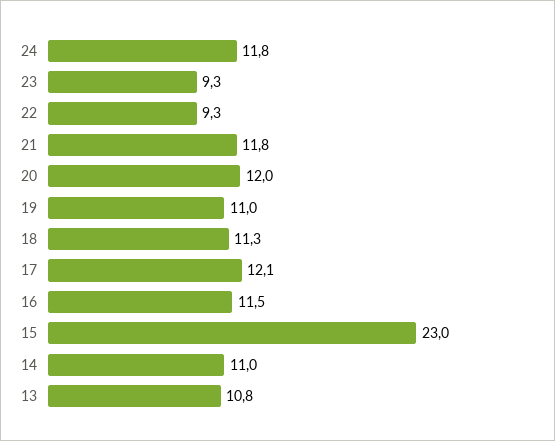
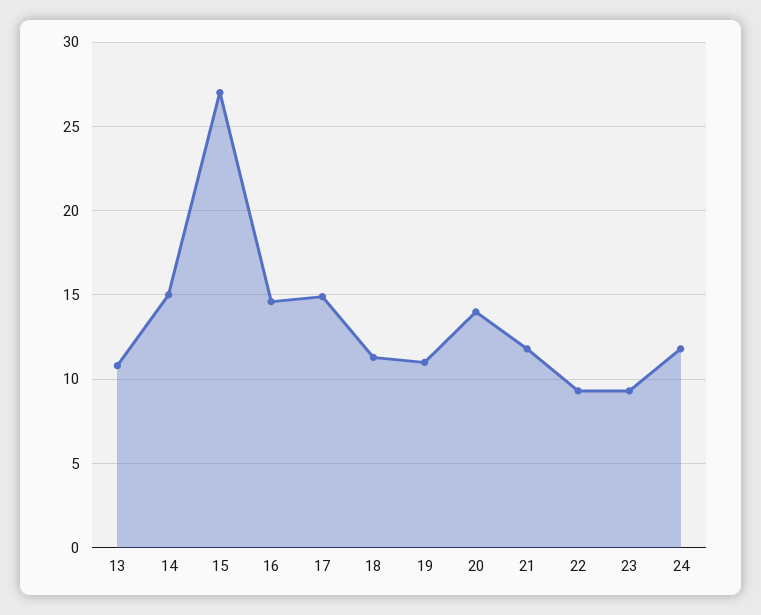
20: 12 -> 14
17: 12.1 -> 15
16: 11.5 -> 14.5
15: 23 -> 27
14: 11 -> 15

